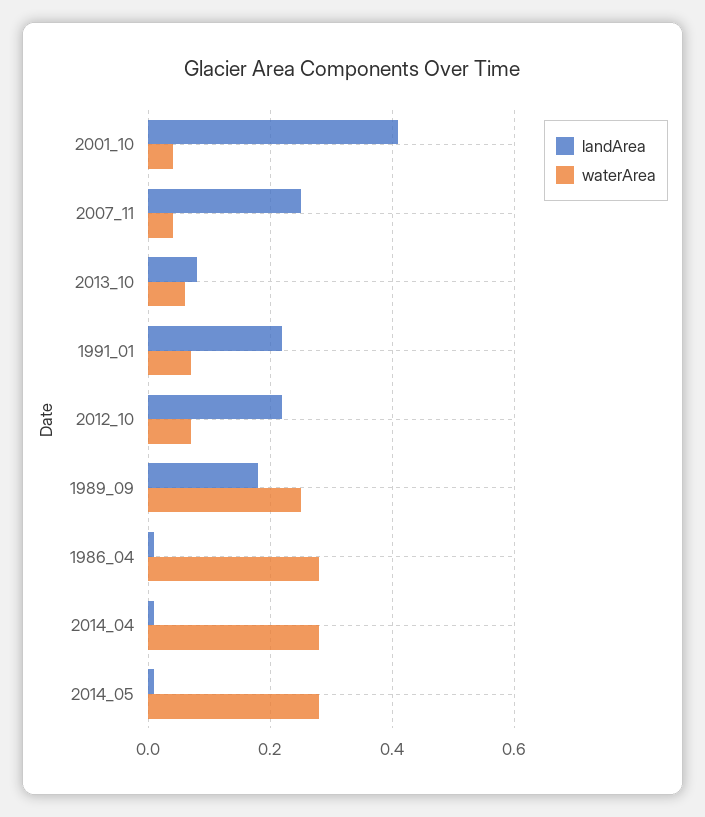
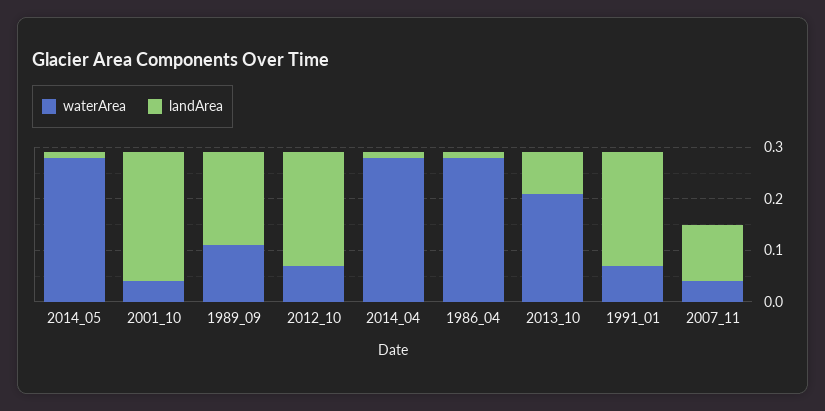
landArea, 2001_10: 0.4 -> 0.25
landArea, 2007_11: 0.25 -> 0.1
waterArea, 2013_10: 0.05 -> 0.2
waterArea, 1989_09: 0.25 -> 0.1

